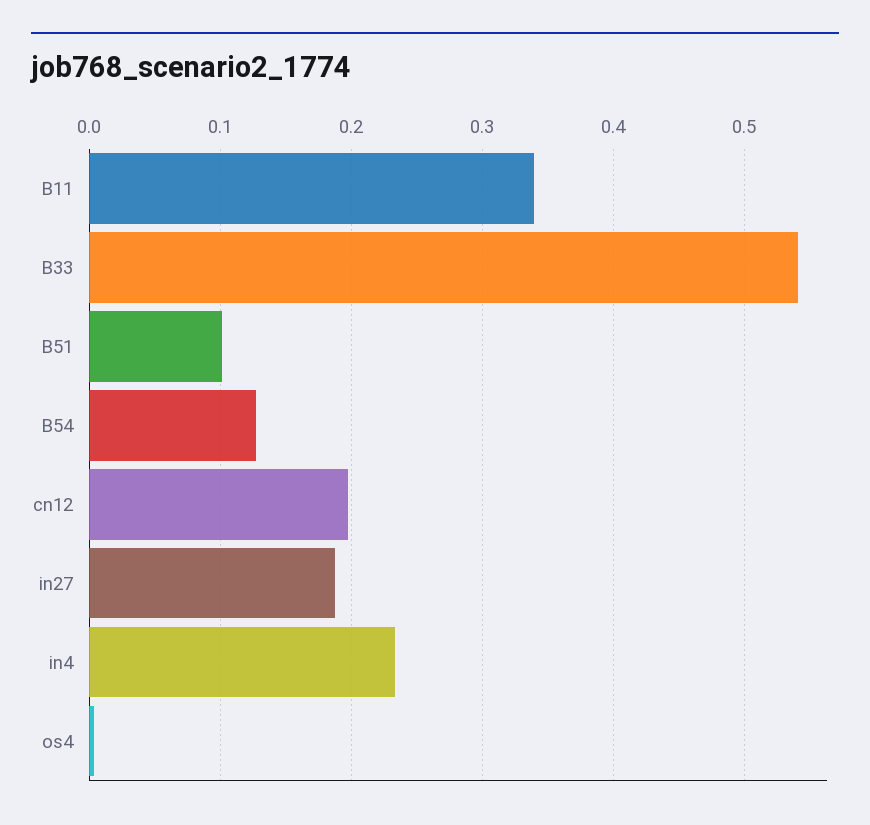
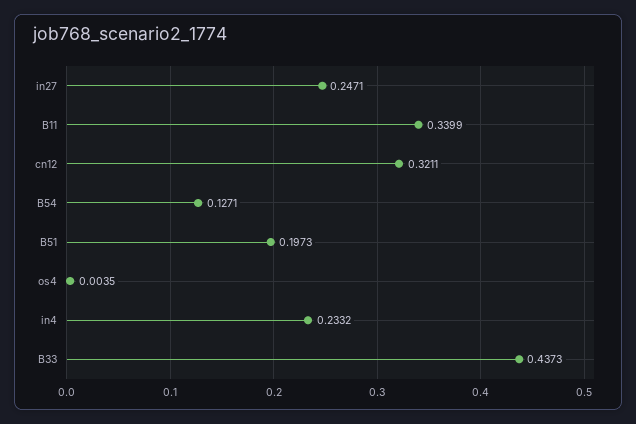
B33: 0.54 -> 0.4373
B51: 0.1 -> 0.1973
cn12: 0.2 -> 0.3211
in27: 0.19 -> 0.2471

